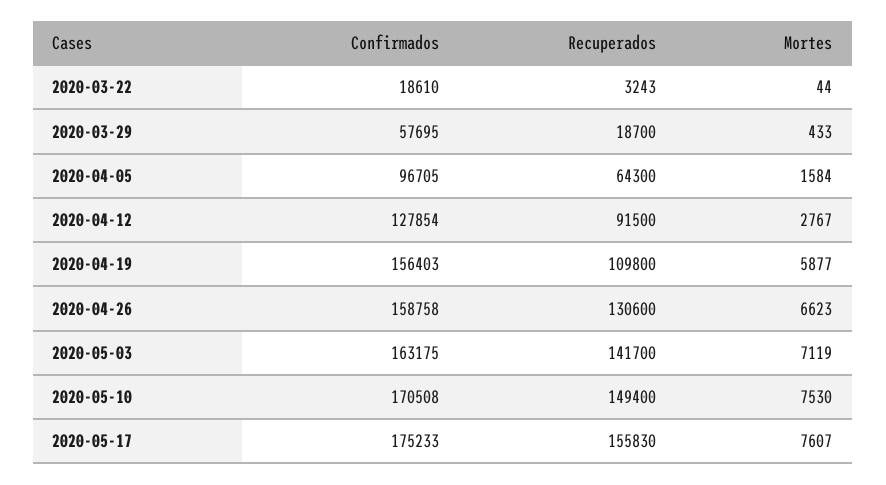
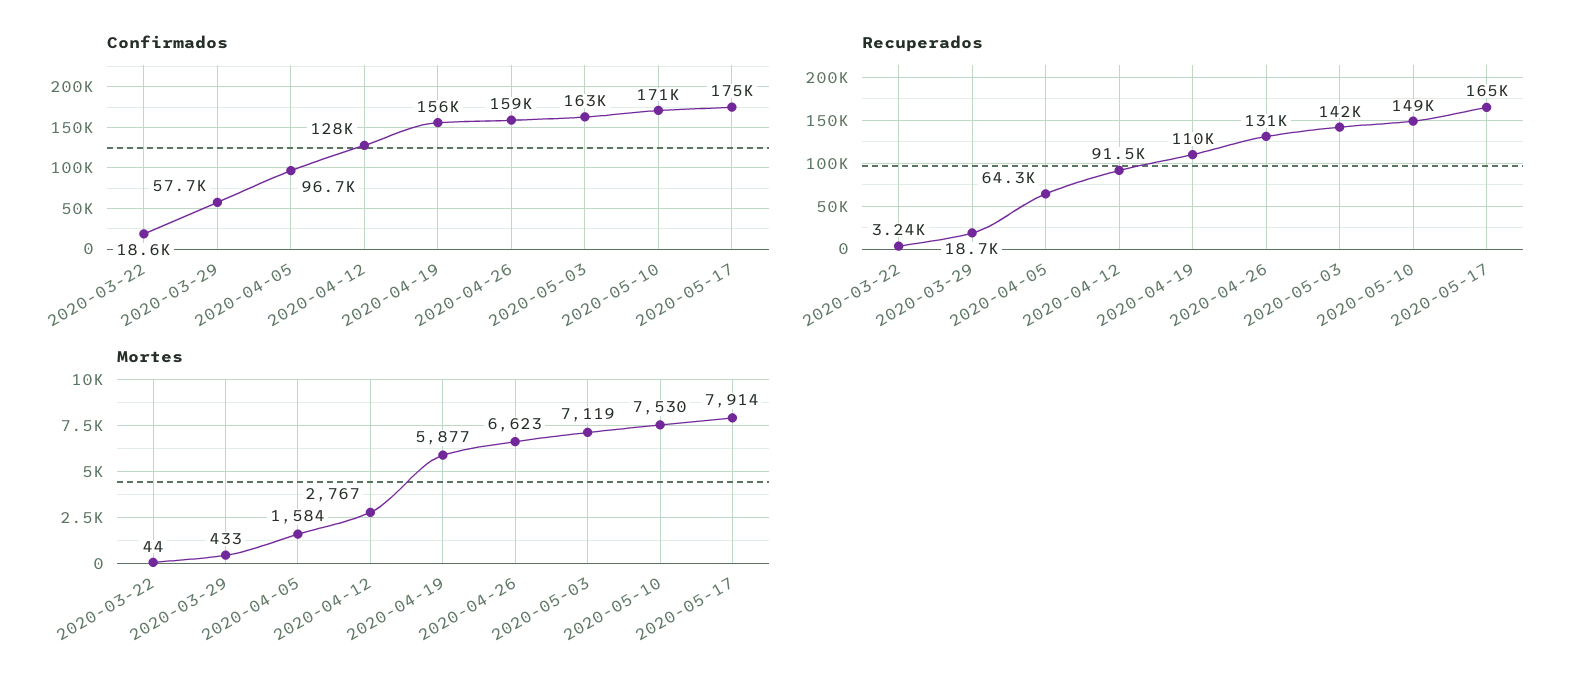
Recuperados, 2020-05-17: 155830 -> 165000
Mortes, 2020-05-17: 7607 -> 7914

